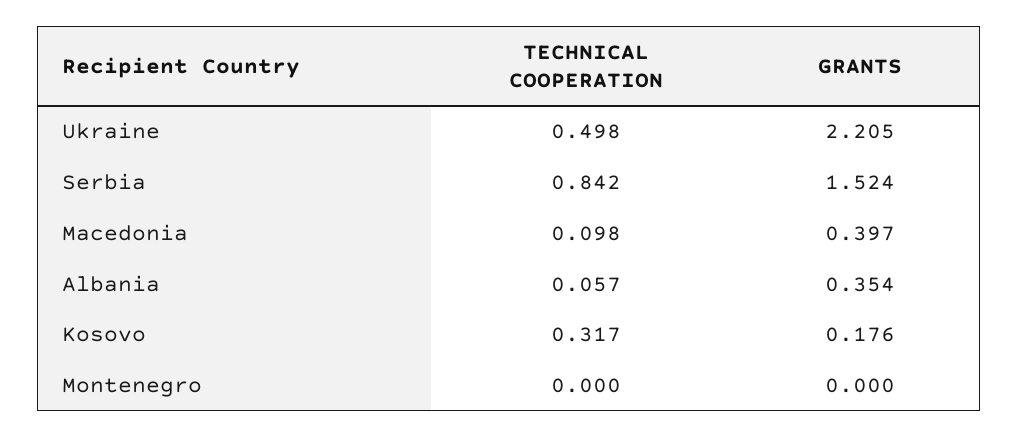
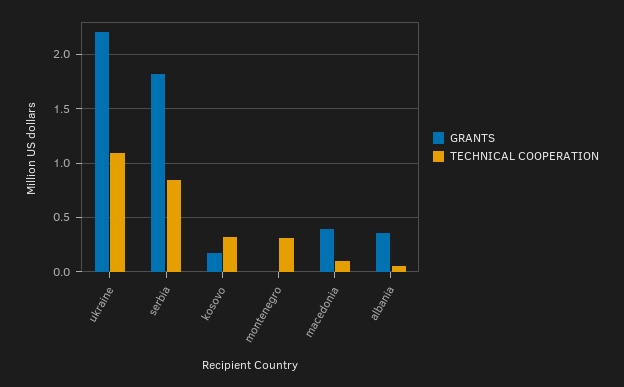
TECHNICAL COOPERATION, Ukraine: 0.498 -> 1.1
GRANTS, Serbia: 1.524 -> 1.8
TECHNICAL COOPERATION, Montenegro: 0 -> 0.3

